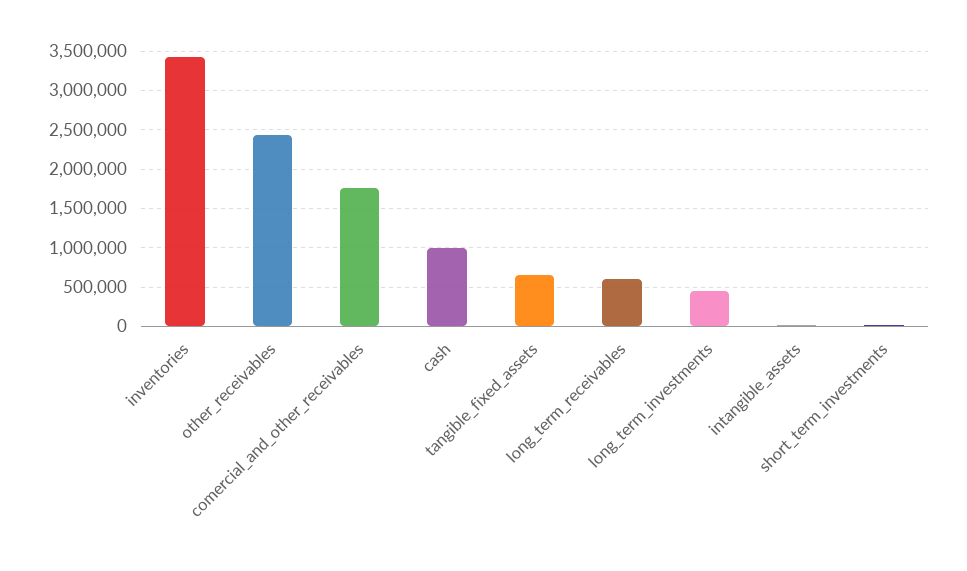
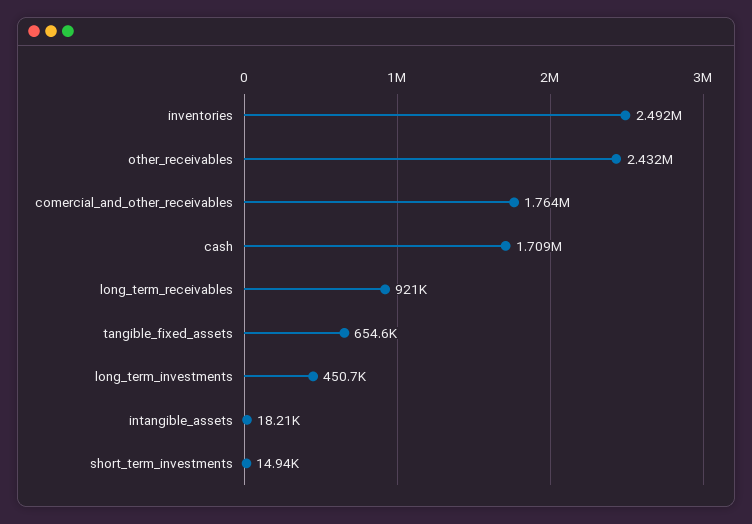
inventories: 3400000 -> 2492000
cash: 1000000 -> 1709000
long_term_receivables: 600000 -> 921000

